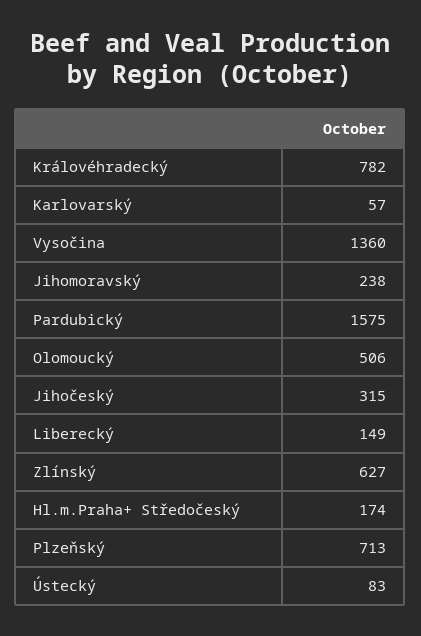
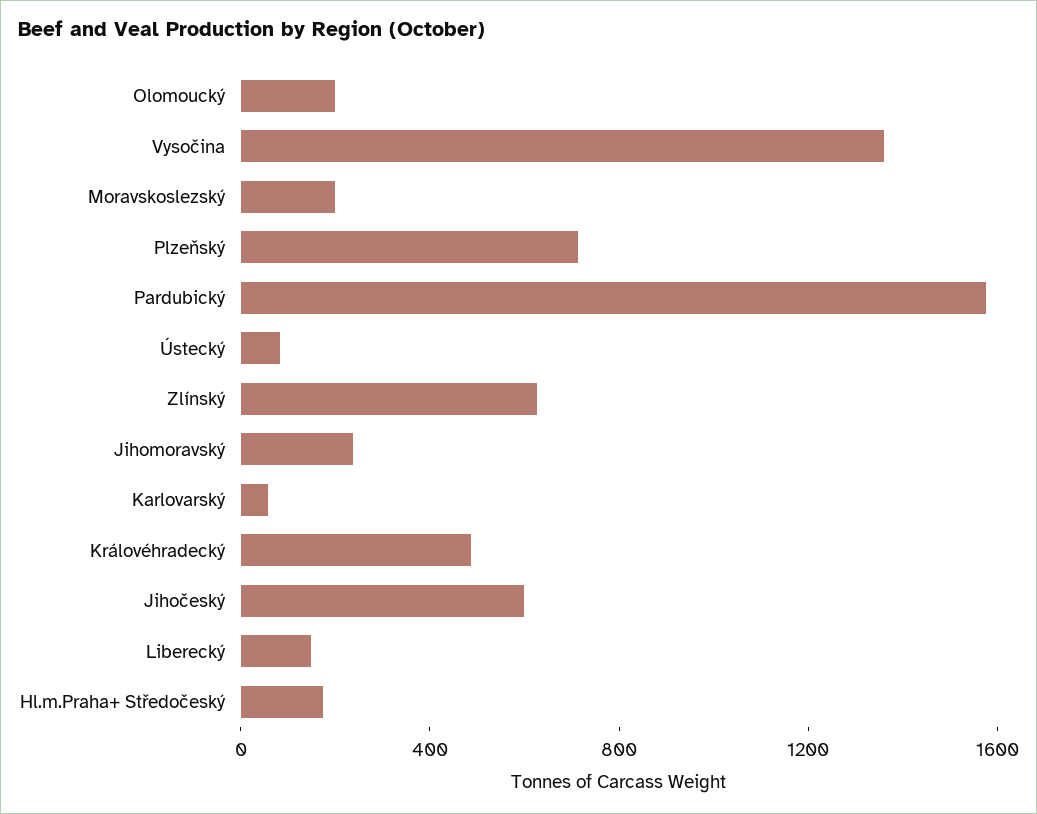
Královéhradecký: 782 -> 500
Olomoucký: 506 -> 200
Jihočeský: 315 -> 600
Moravskoslezský: none -> 200

